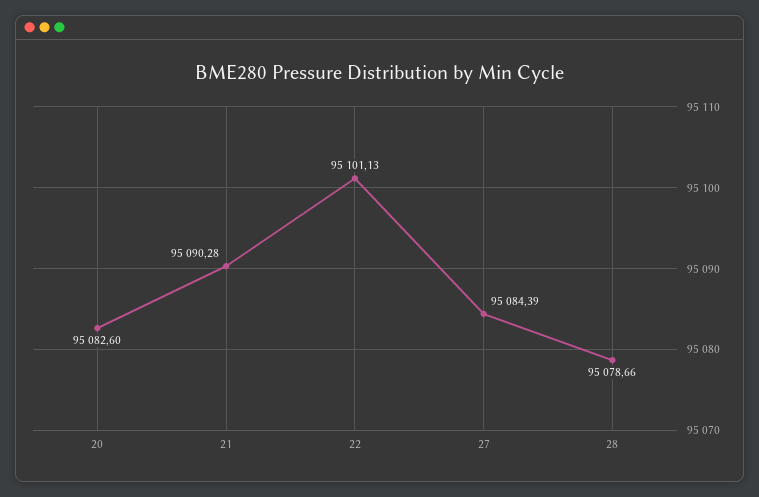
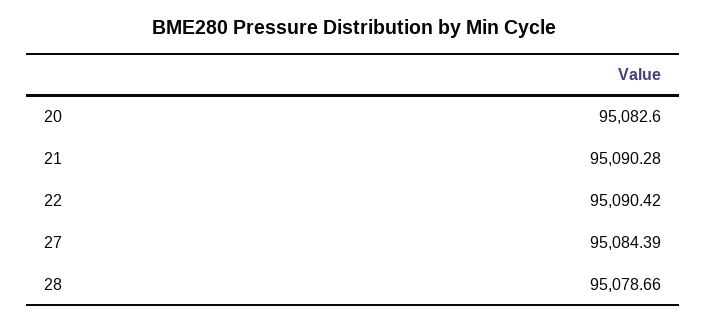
22: 95101.13 -> 95090.42

